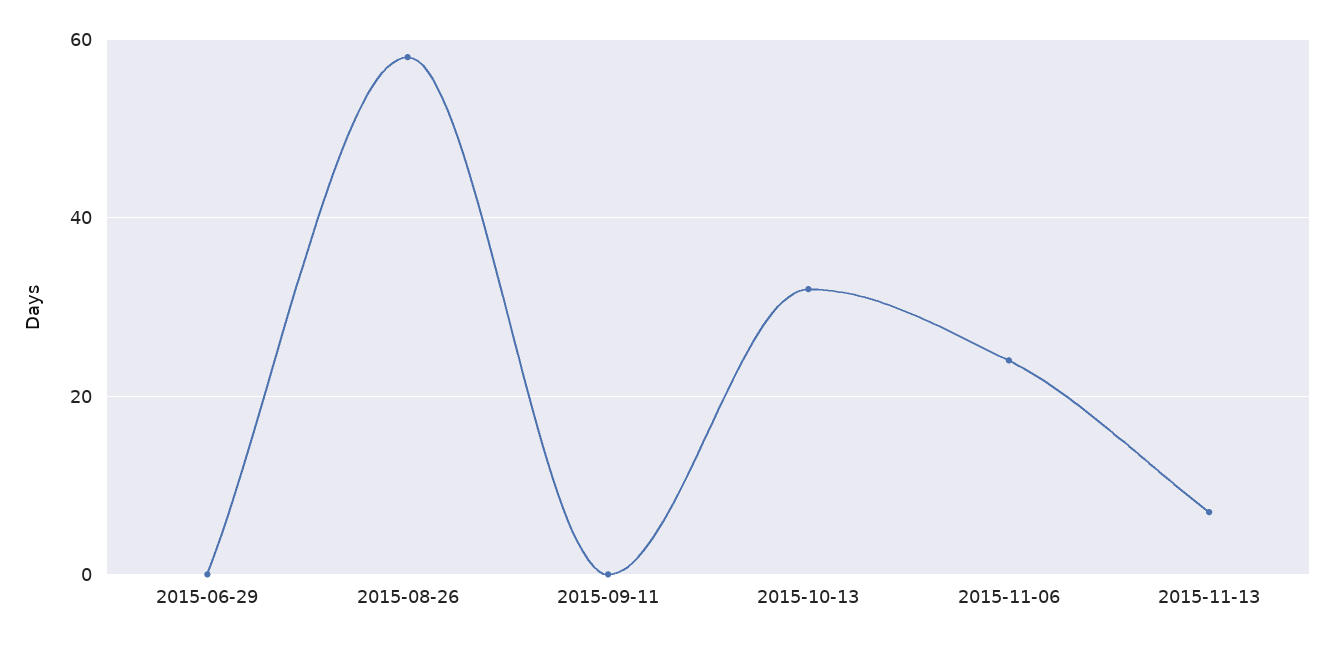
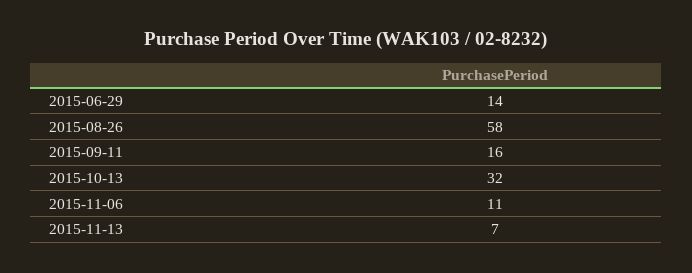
2015-06-29: 0 -> 14
2015-09-11: 0 -> 16
2015-11-06: 25 -> 11

